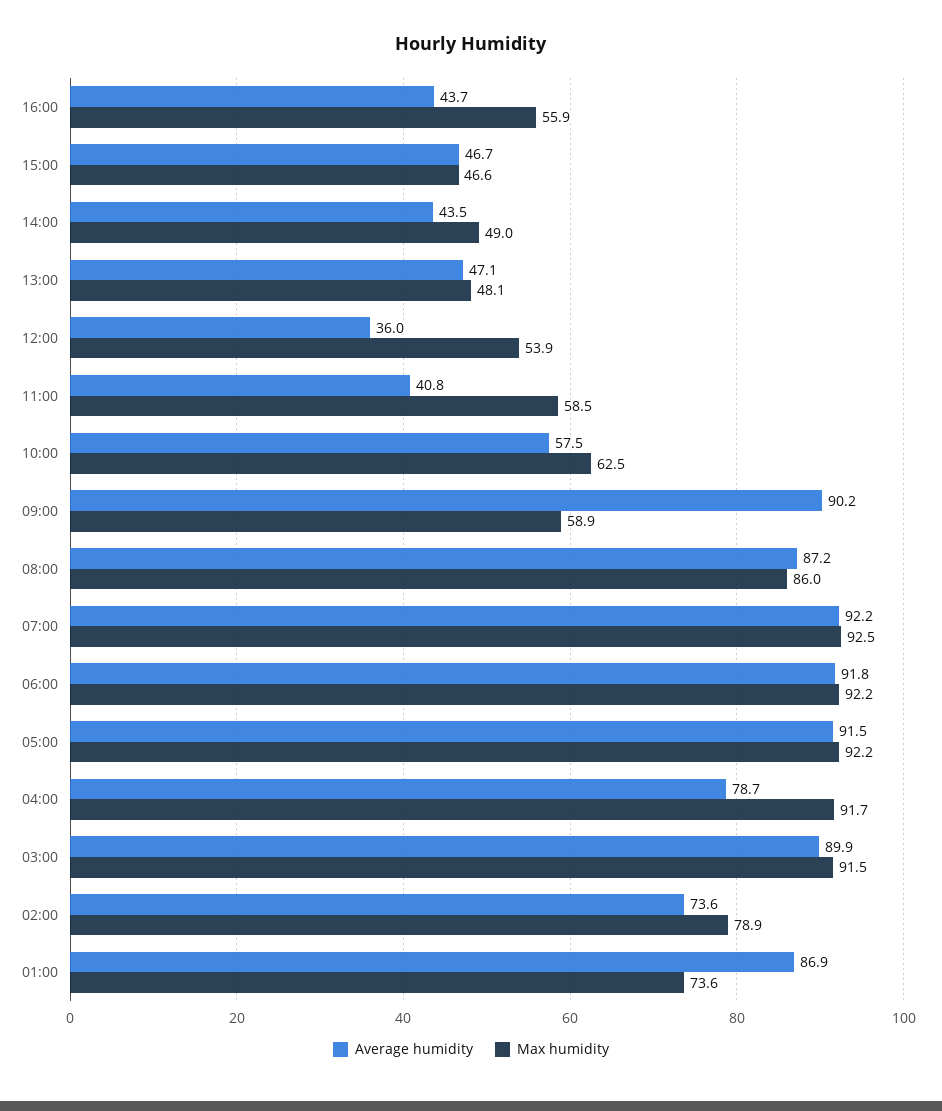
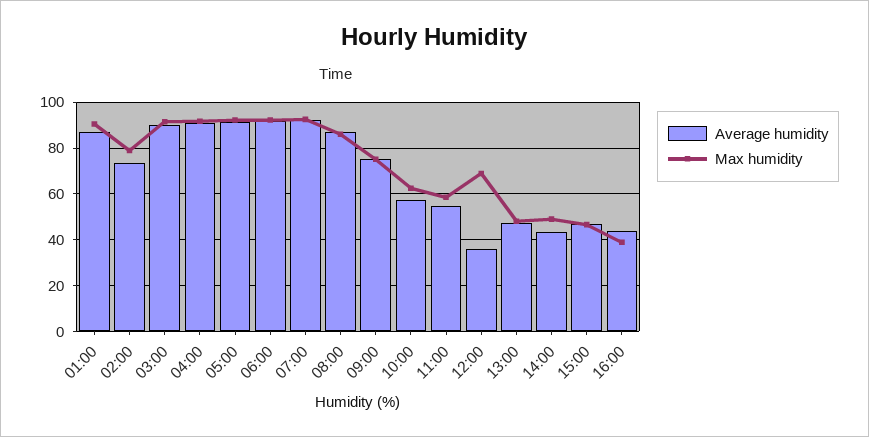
Max humidity, 16:00: 55.9 -> 40
Max humidity, 12:00: 53.9 -> 70
Average humidity, 11:00: 40.8 -> 55
Average humidity, 09:00: 90.2 -> 75
Max humidity, 09:00: 58.9 -> 75
Average humidity, 04:00: 78.7 -> 90
Max humidity, 01:00: 73.6 -> 90

